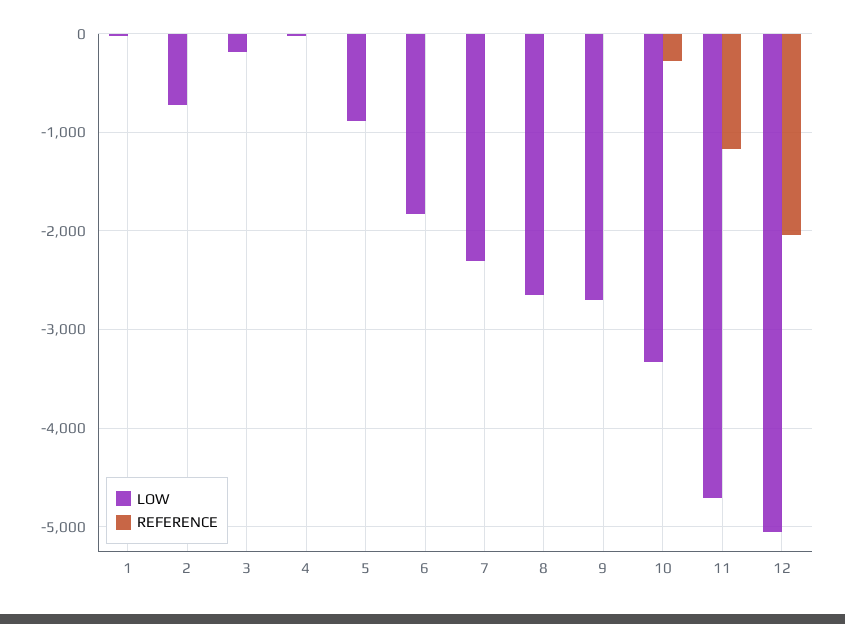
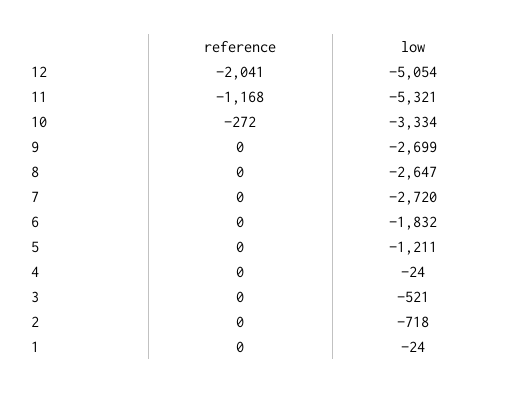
LOW, 3: -200 -> -521
LOW, 5: -900 -> -1211
LOW, 7: -2300 -> -2720
LOW, 11: -4700 -> -5321

